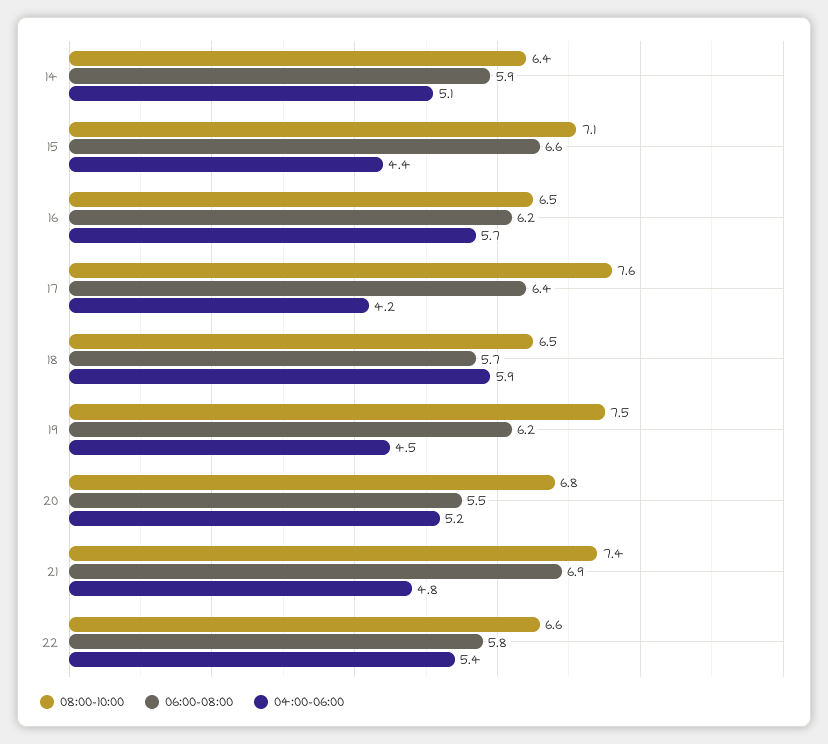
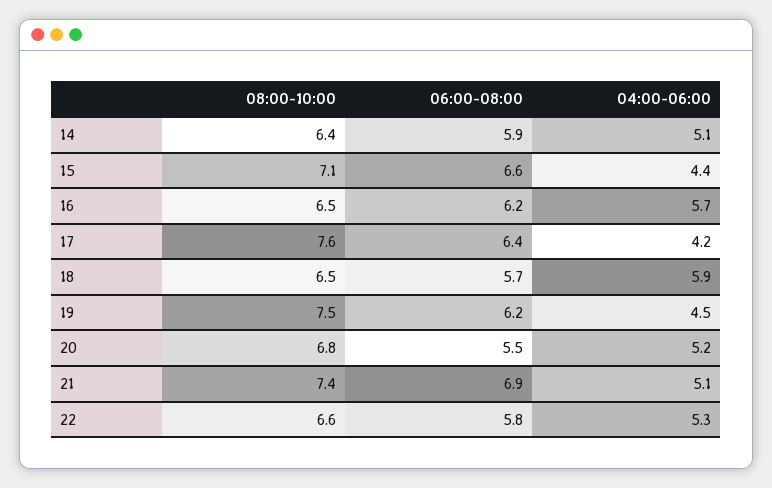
04:00-06:00, 21: 4.8 -> 5.1
04:00-06:00, 22: 5.4 -> 5.3

